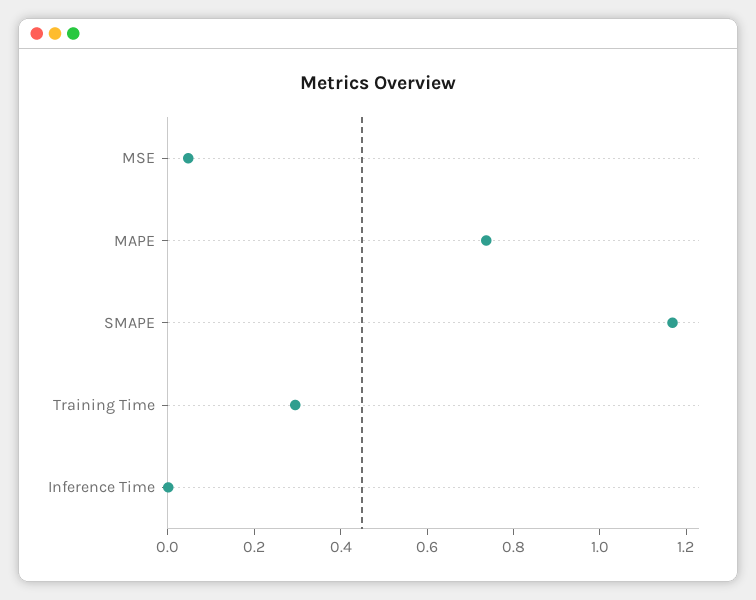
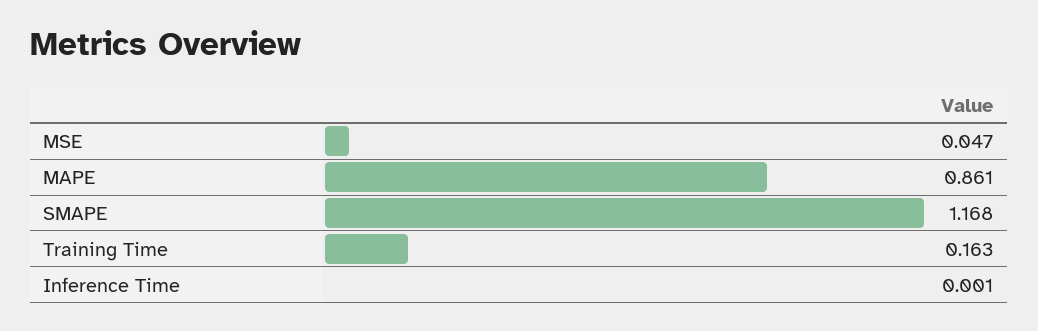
MAPE: 0.75 -> 0.861
Training Time: 0.3 -> 0.163

